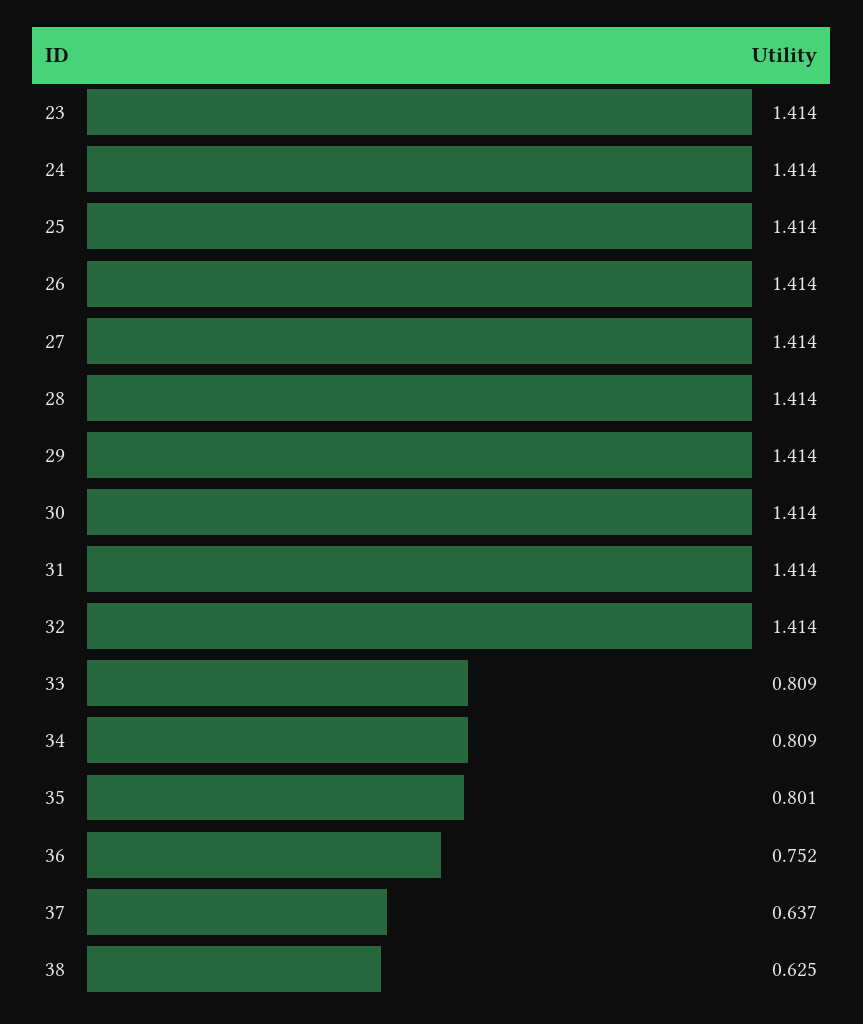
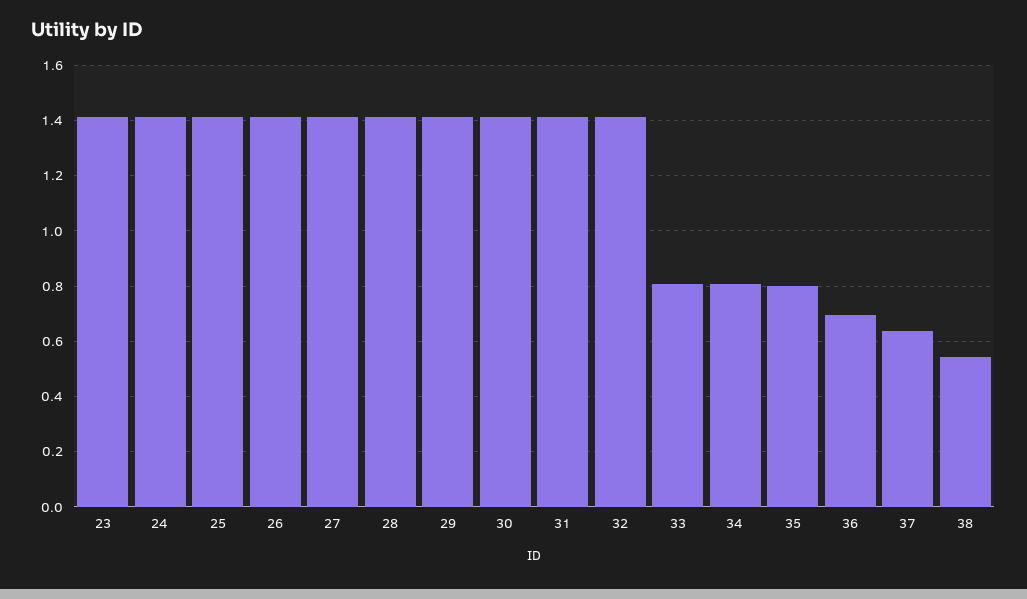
36: 0.752 -> 0.7
38: 0.625 -> 0.55

